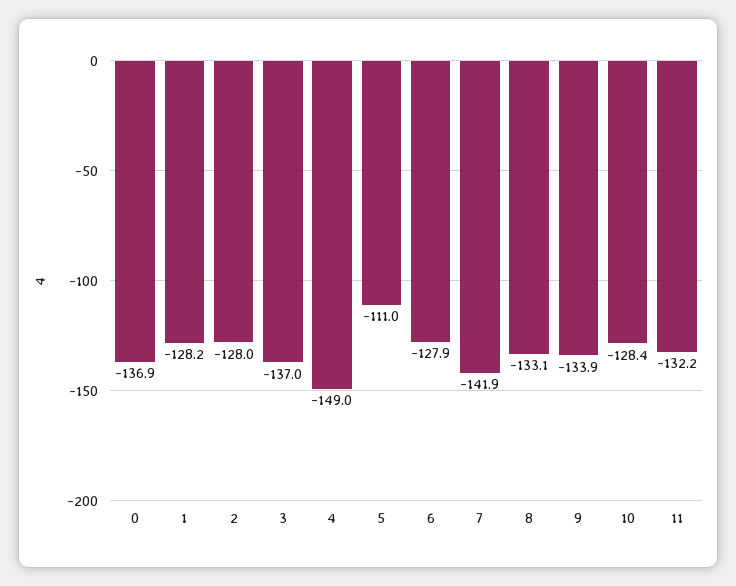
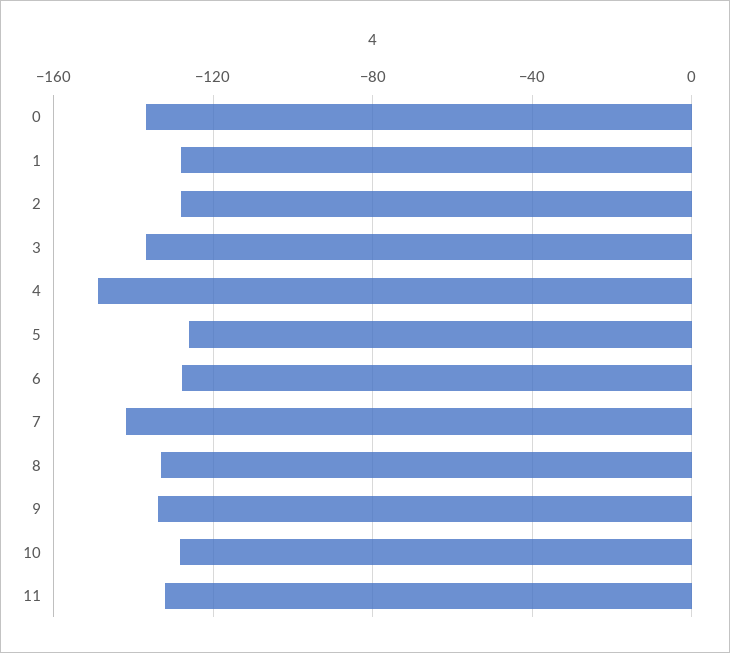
5: -111 -> -125

